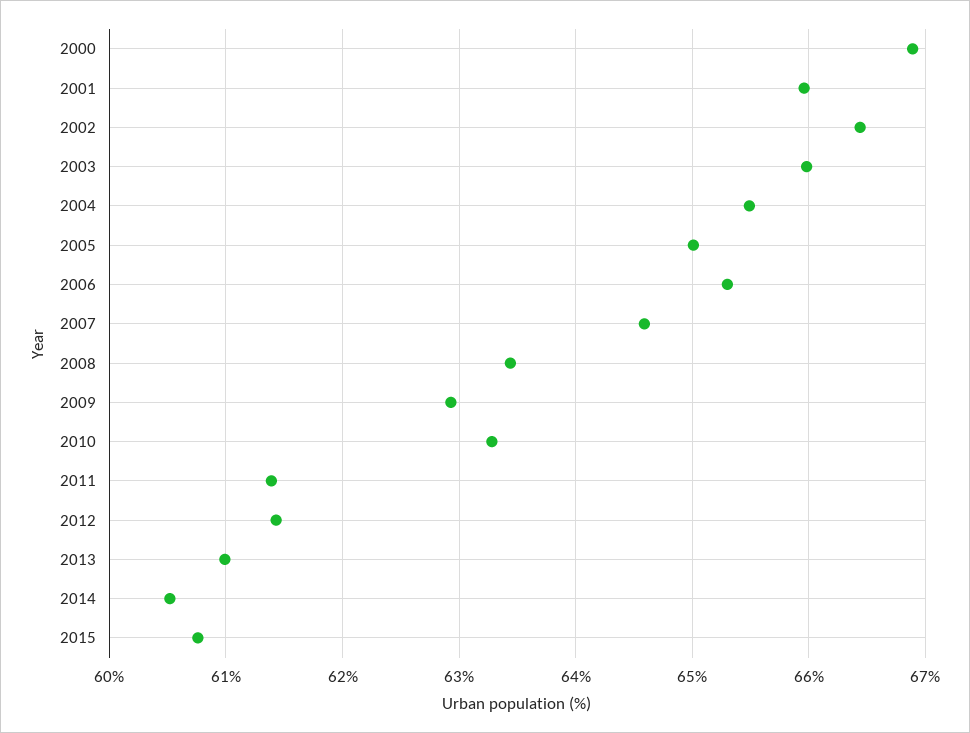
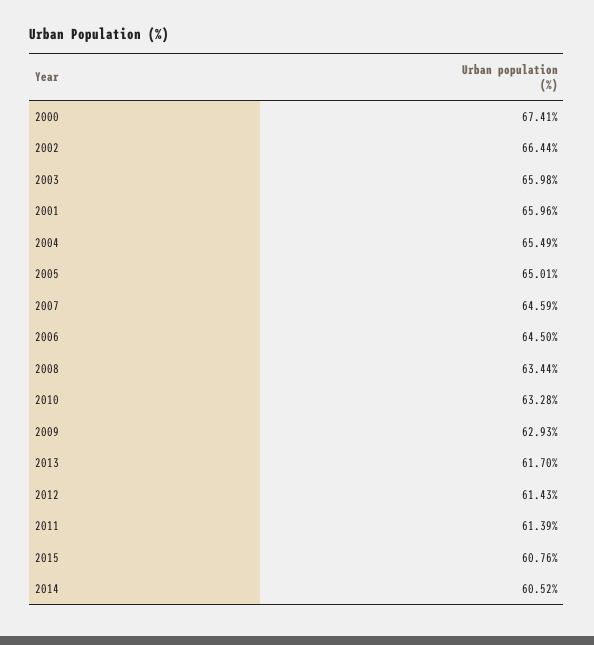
2000: 66.9 -> 67.41
2006: 65.3 -> 64.5
2013: 61 -> 61.7

